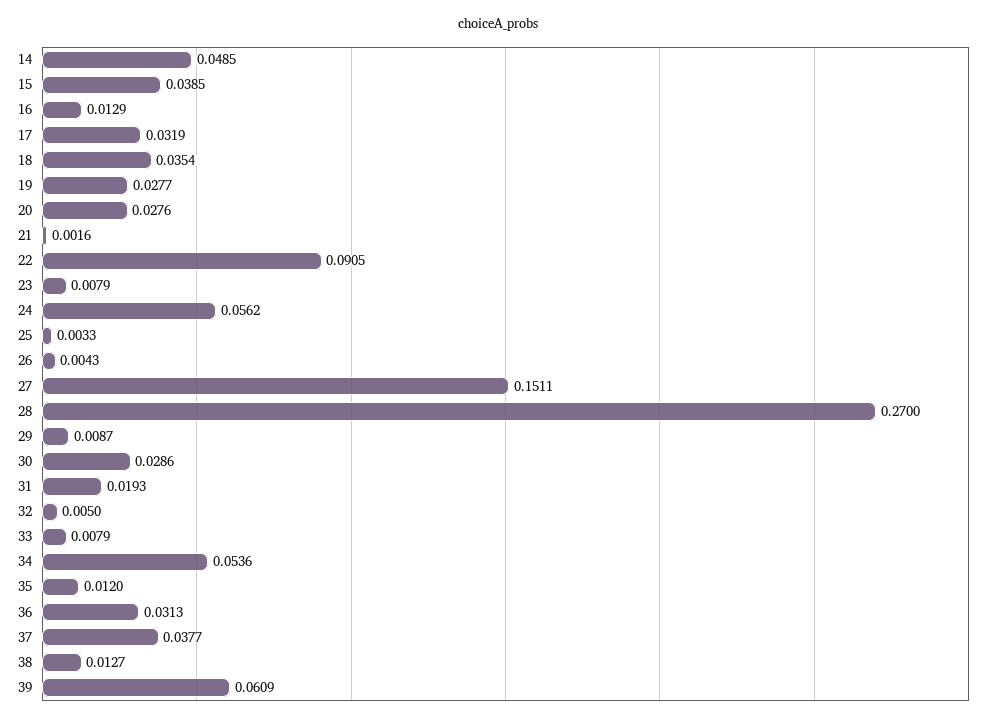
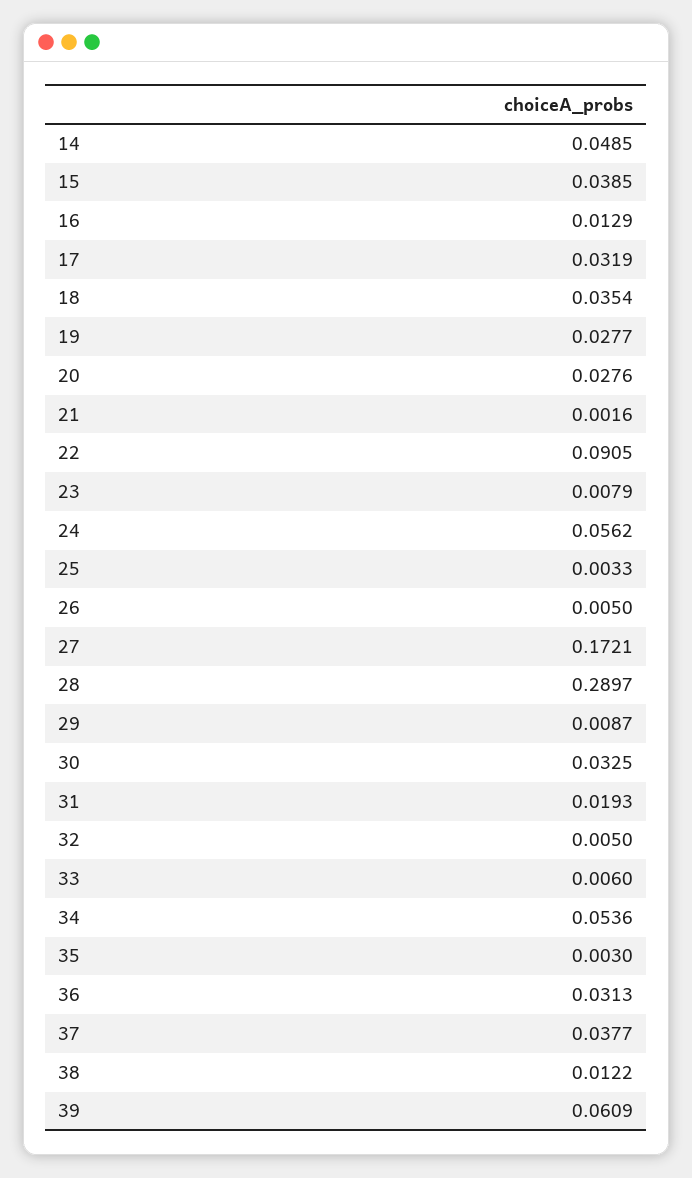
26: 0.0043 -> 0.005
27: 0.1511 -> 0.1721
28: 0.27 -> 0.2897
30: 0.0286 -> 0.0325
33: 0.0079 -> 0.006
35: 0.012 -> 0.003
38: 0.0127 -> 0.0122

